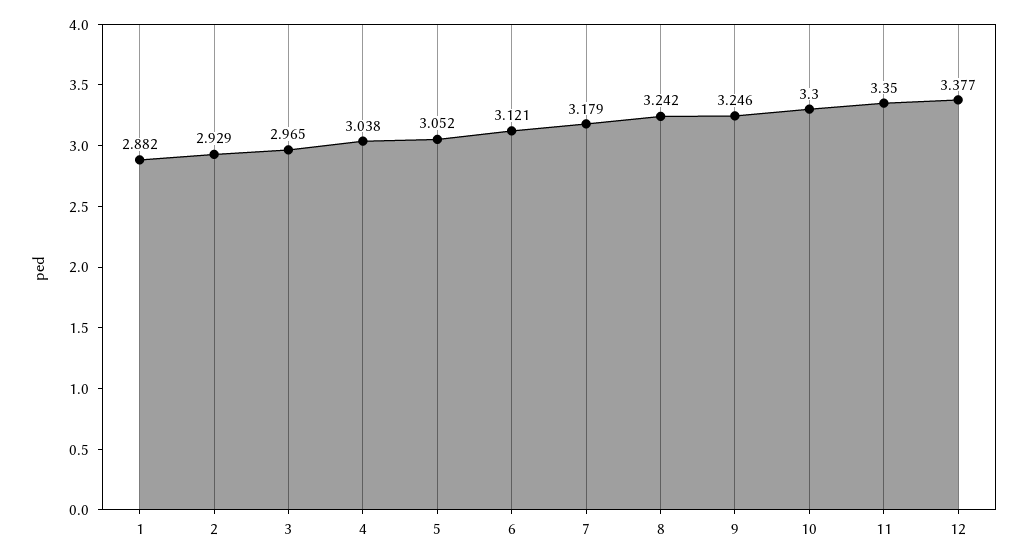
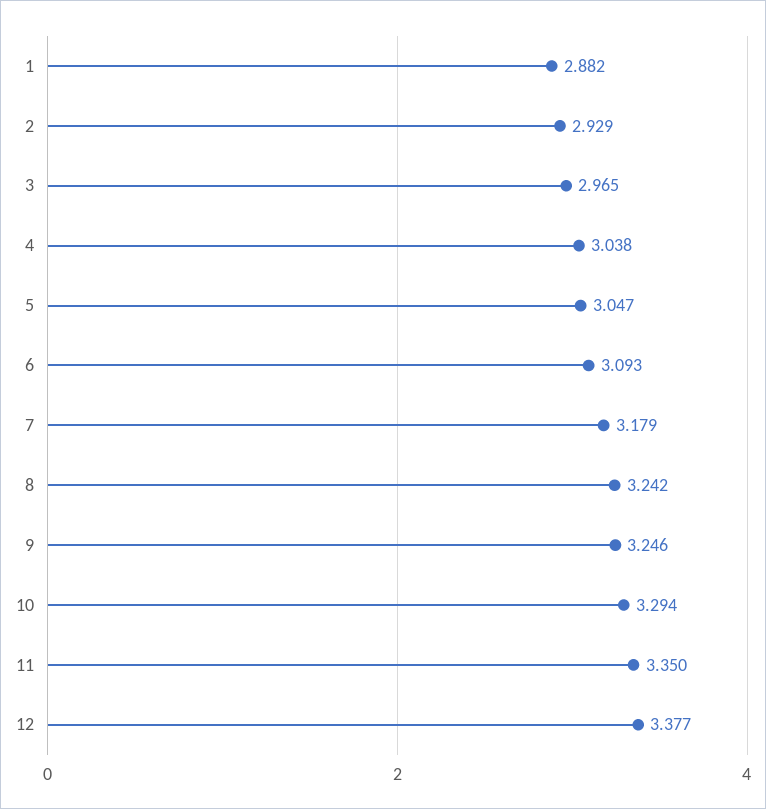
5: 3.052 -> 3.047
6: 3.121 -> 3.093
10: 3.3 -> 3.294

